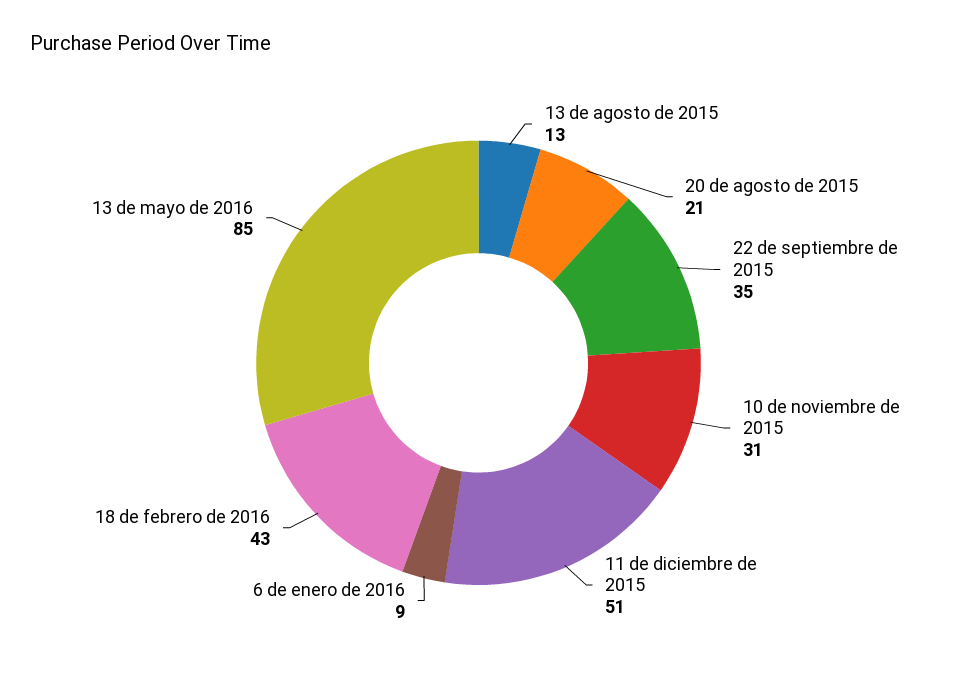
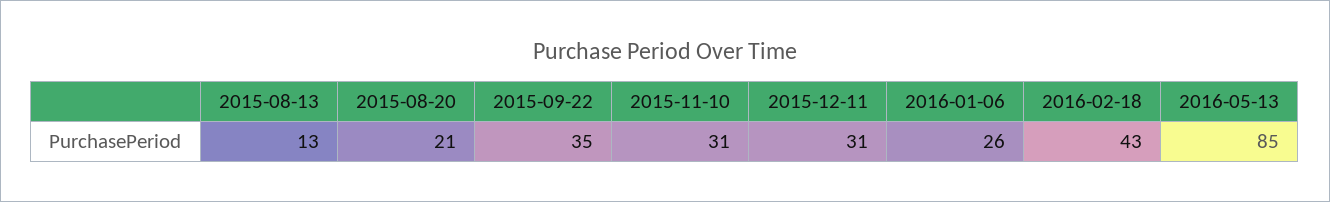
11 de diciembre de 2015: 51 -> 31
6 de enero de 2016: 9 -> 26

